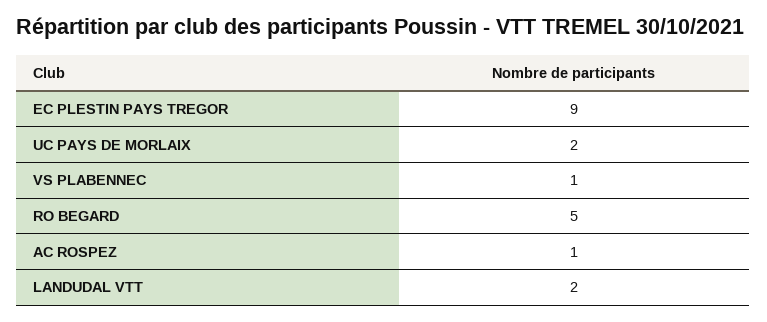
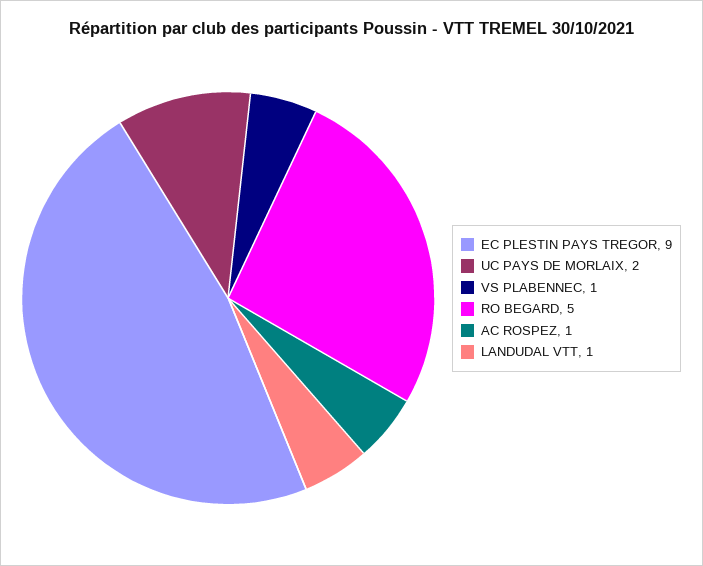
LANDUDAL VTT: 2 -> 1

